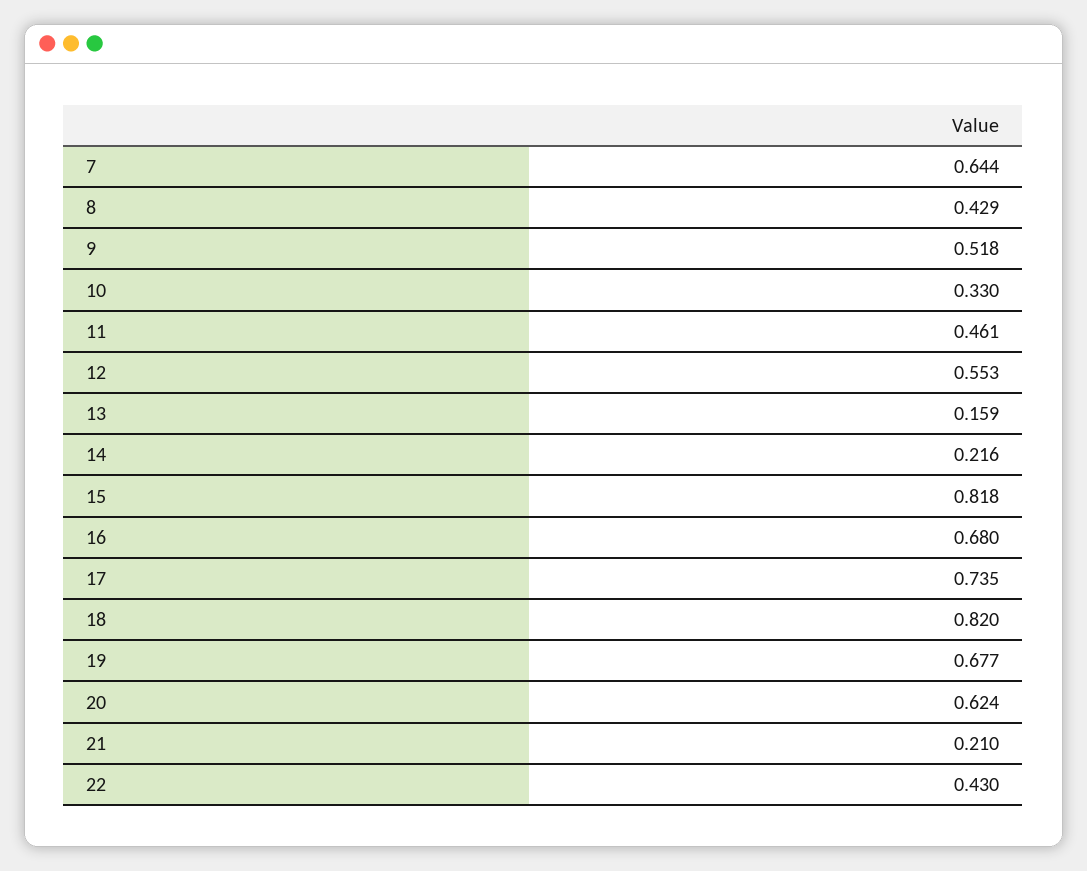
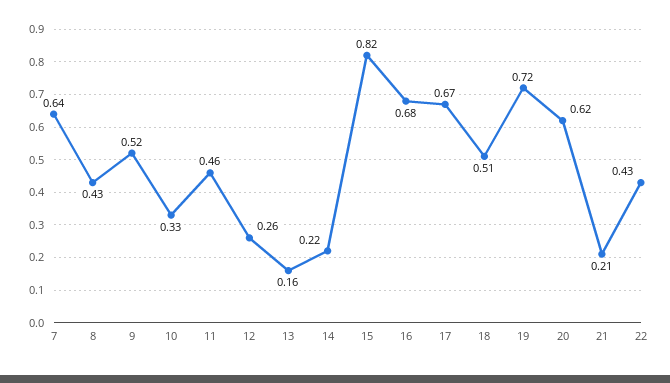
12: 0.553 -> 0.26
17: 0.735 -> 0.67
18: 0.82 -> 0.51
19: 0.677 -> 0.72

